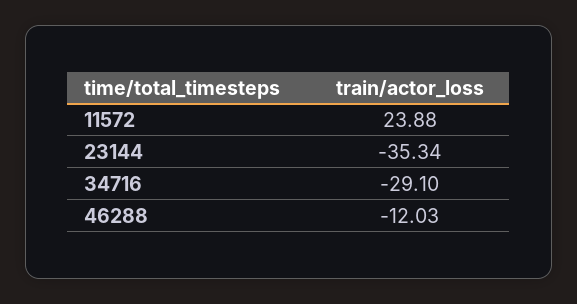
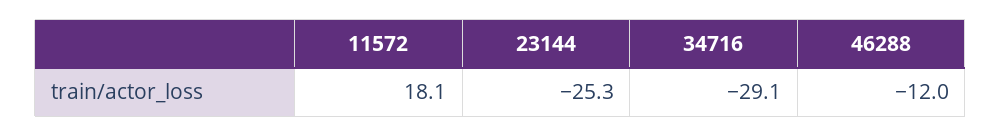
11572: 23.88 -> 18.1
23144: -35.34 -> -25.3

